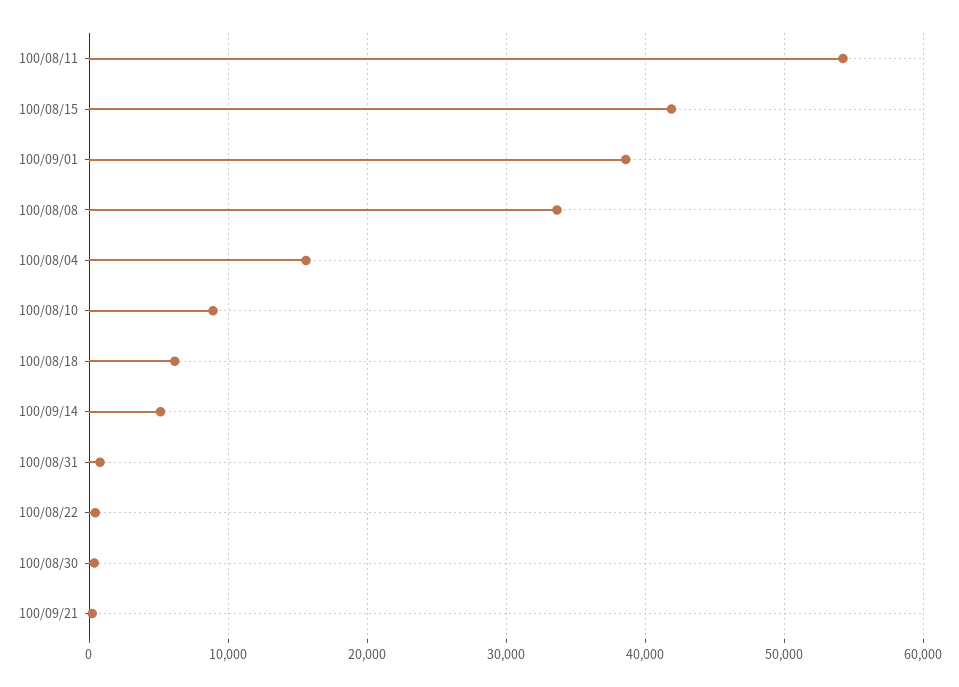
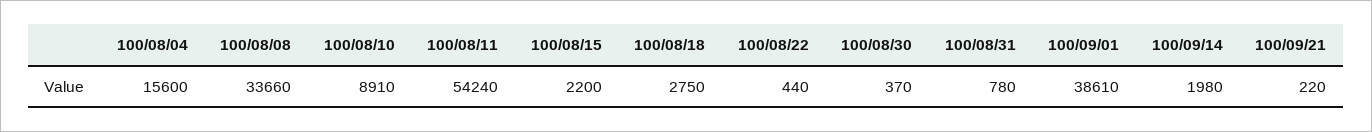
100/08/15: 42000 -> 2200
100/08/18: 6000 -> 2750
100/09/14: 5000 -> 1980

